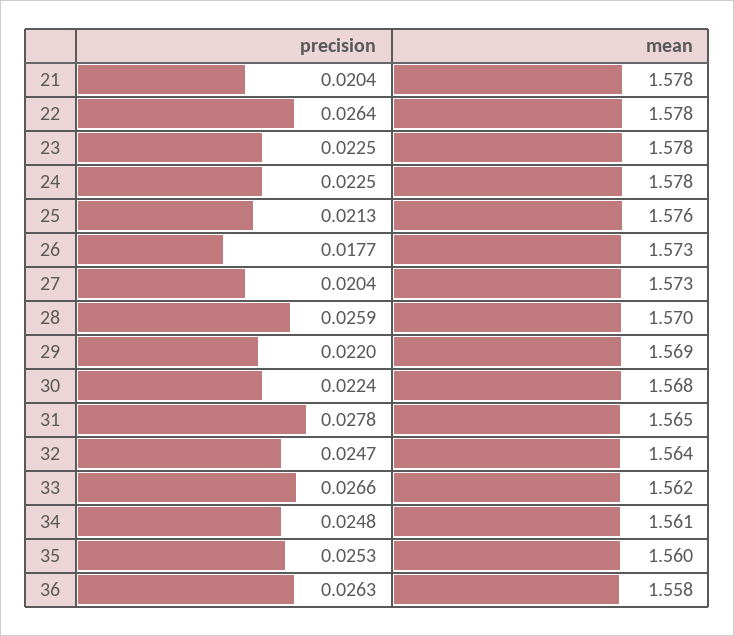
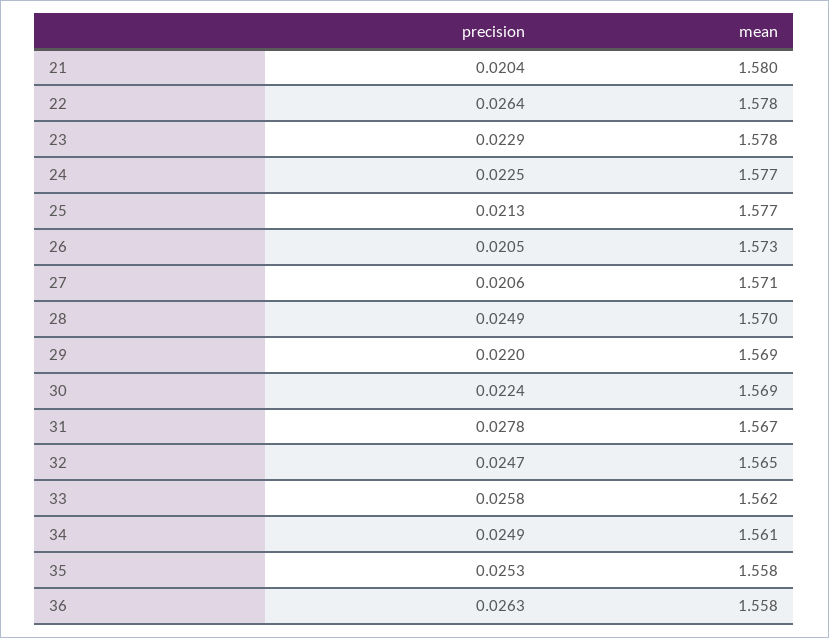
mean, 21: 1.578 -> 1.58
precision, 23: 0.0225 -> 0.0229
mean, 24: 1.578 -> 1.577
mean, 25: 1.576 -> 1.577
precision, 26: 0.0177 -> 0.0205
precision, 27: 0.0204 -> 0.0206
mean, 27: 1.573 -> 1.571
precision, 28: 0.0259 -> 0.0249
mean, 30: 1.568 -> 1.569
mean, 31: 1.565 -> 1.567
mean, 32: 1.564 -> 1.565
precision, 33: 0.0266 -> 0.0258
precision, 34: 0.0248 -> 0.0249
mean, 35: 1.56 -> 1.558

